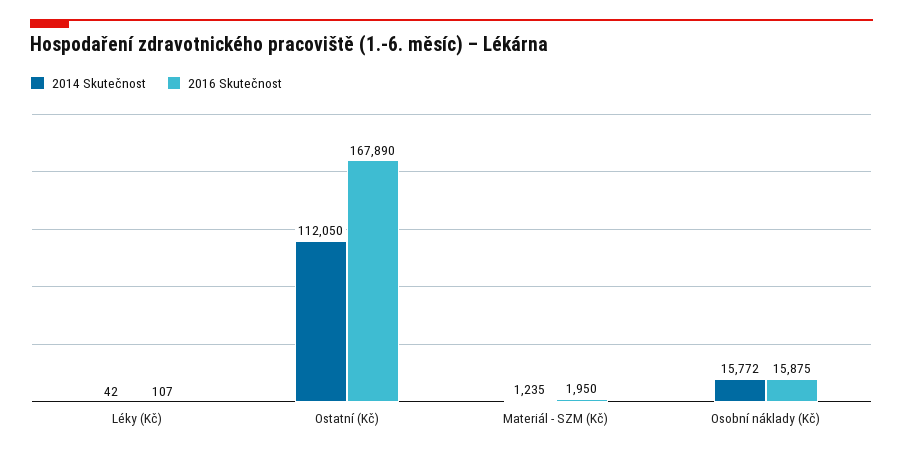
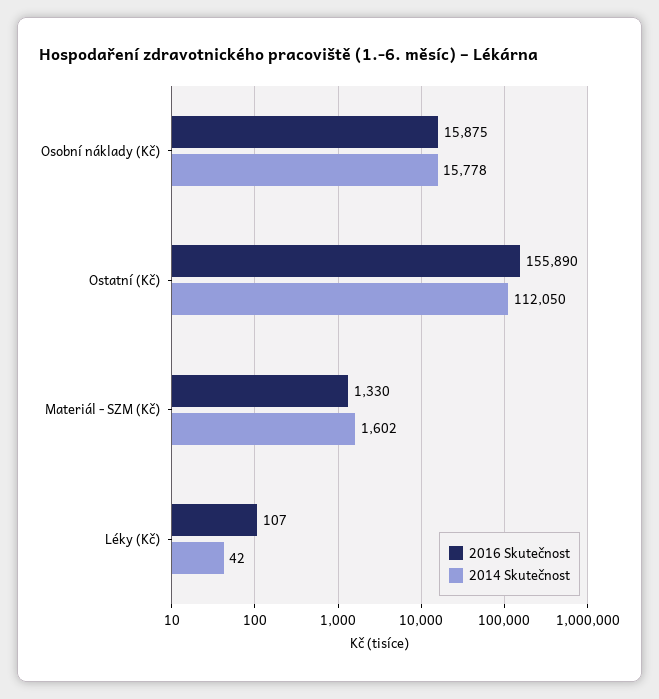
2016 Skutečnost, Ostatní (Kč): 167890 -> 155890
2014 Skutečnost, Materiál - SZM (Kč): 1235 -> 1602
2016 Skutečnost, Materiál - SZM (Kč): 1950 -> 1330
2014 Skutečnost, Osobní náklady (Kč): 15772 -> 15778

